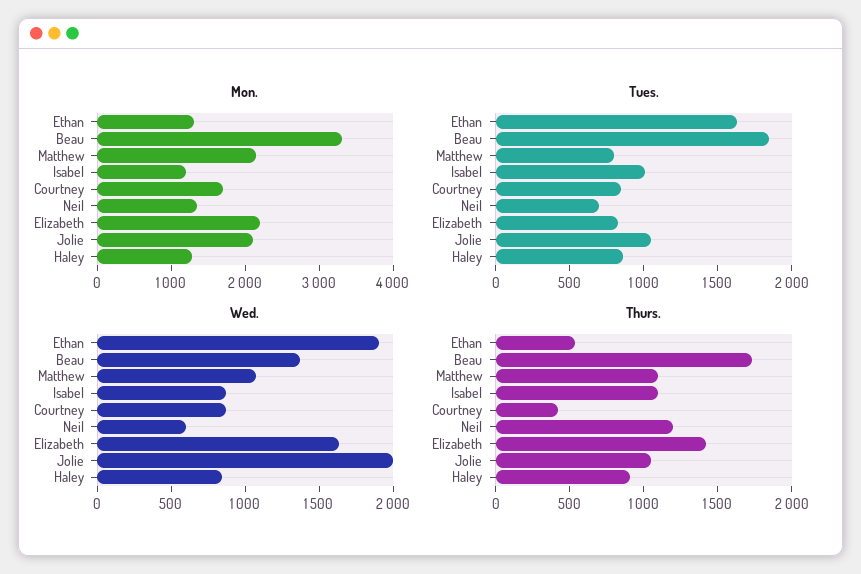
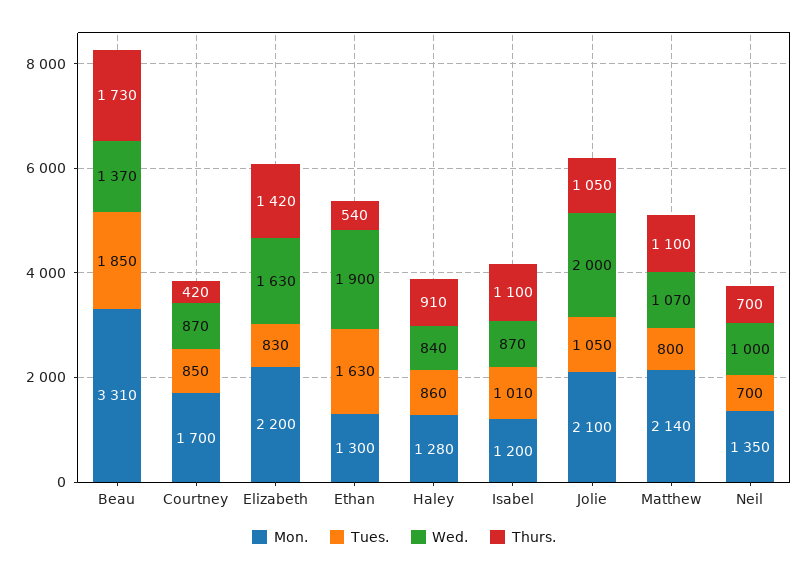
Wed., Neil: 600 -> 1000
Thurs., Neil: 1200 -> 700

